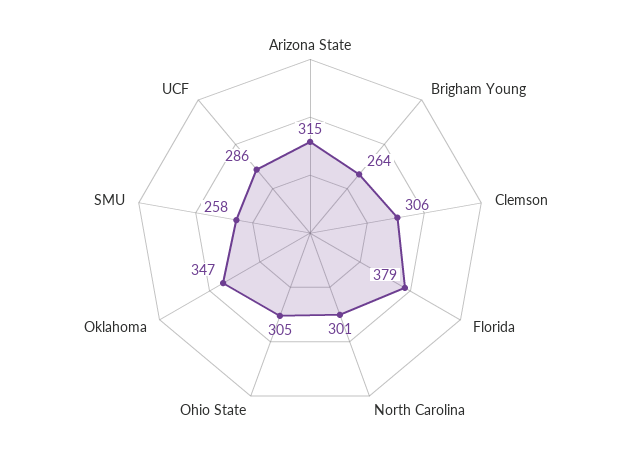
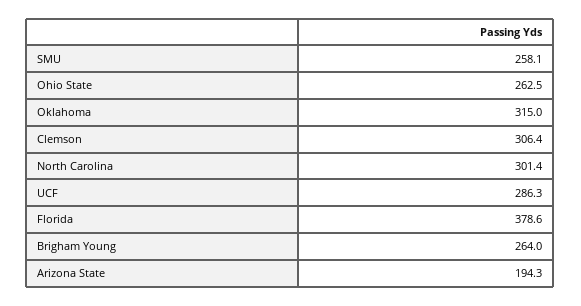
Arizona State: 315 -> 194.3
Ohio State: 305 -> 262.5
Oklahoma: 347 -> 315

